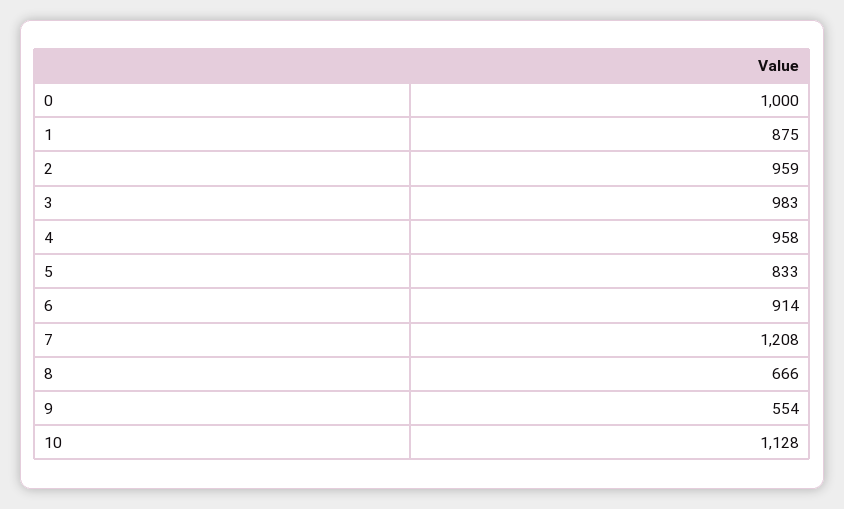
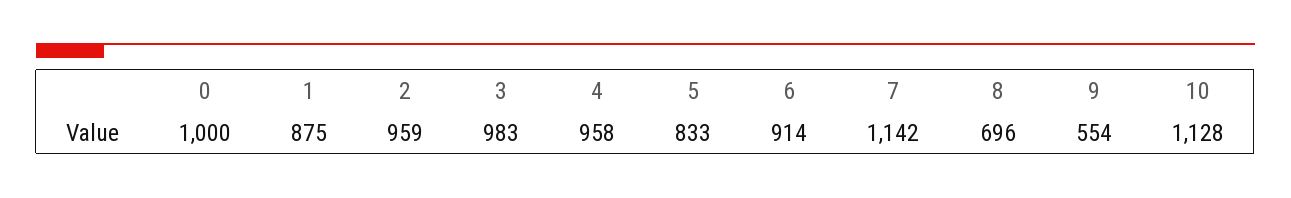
7: 1208 -> 1142
8: 666 -> 696

